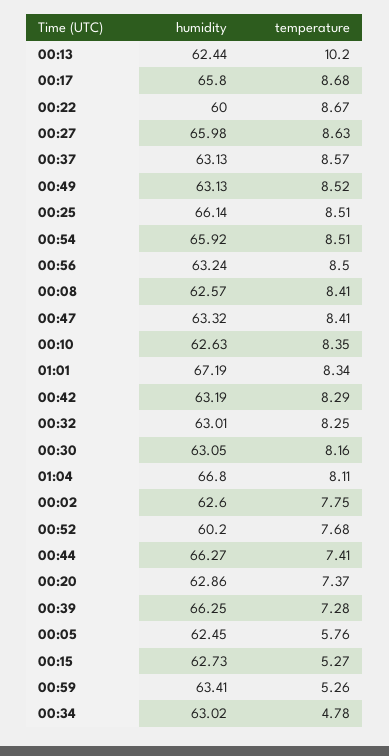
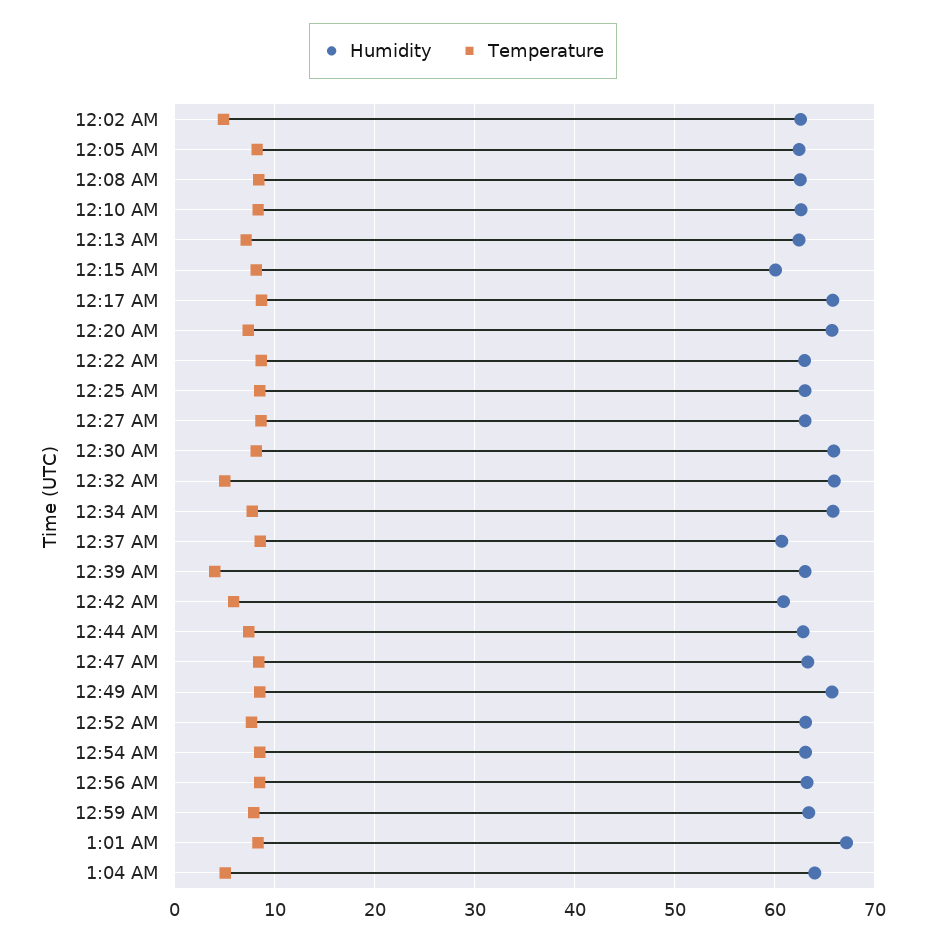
temperature, 00:13: 10.2 -> 7
humidity, 00:22: 60 -> 63
humidity, 00:27: 65.98 -> 63
humidity, 00:37: 63.13 -> 61
humidity, 00:49: 63.13 -> 66
humidity, 00:25: 66.14 -> 63
humidity, 00:54: 65.92 -> 63
humidity, 00:42: 63.19 -> 61
temperature, 00:42: 8.29 -> 6
humidity, 00:32: 63.01 -> 66
temperature, 00:32: 8.25 -> 5
humidity, 00:30: 63.05 -> 66
humidity, 01:04: 66.8 -> 64
temperature, 01:04: 8.11 -> 5
temperature, 00:02: 7.75 -> 5
humidity, 00:52: 60.2 -> 63
humidity, 00:44: 66.27 -> 63
humidity, 00:20: 62.86 -> 66
humidity, 00:39: 66.25 -> 63
temperature, 00:39: 7.28 -> 4
temperature, 00:05: 5.76 -> 8
humidity, 00:15: 62.73 -> 60
temperature, 00:15: 5.27 -> 8
temperature, 00:59: 5.26 -> 8
humidity, 00:34: 63.02 -> 66
temperature, 00:34: 4.78 -> 8

